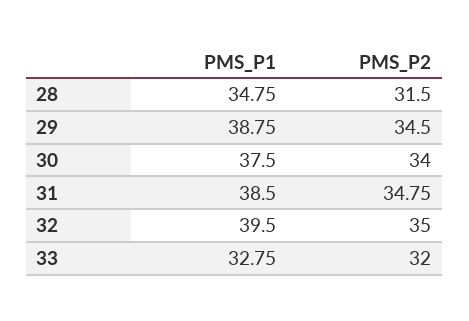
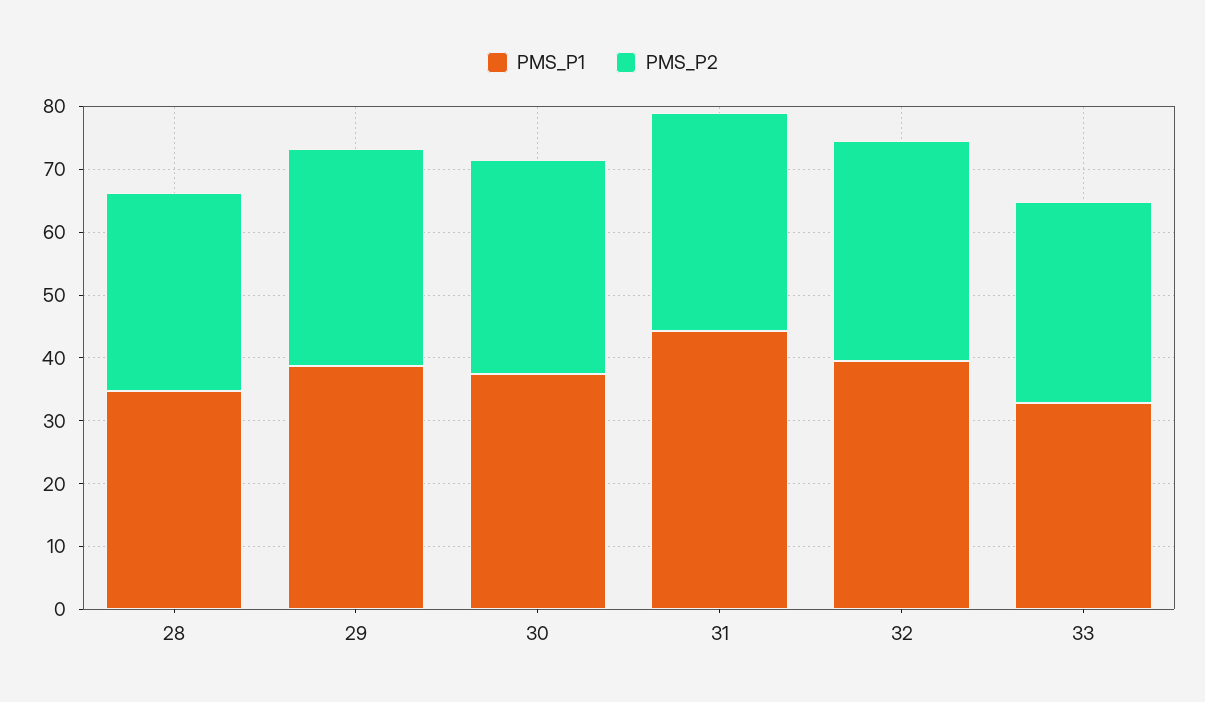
PMS_P1, 31: 38.5 -> 44

